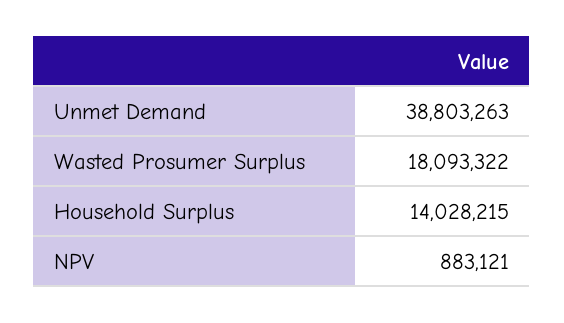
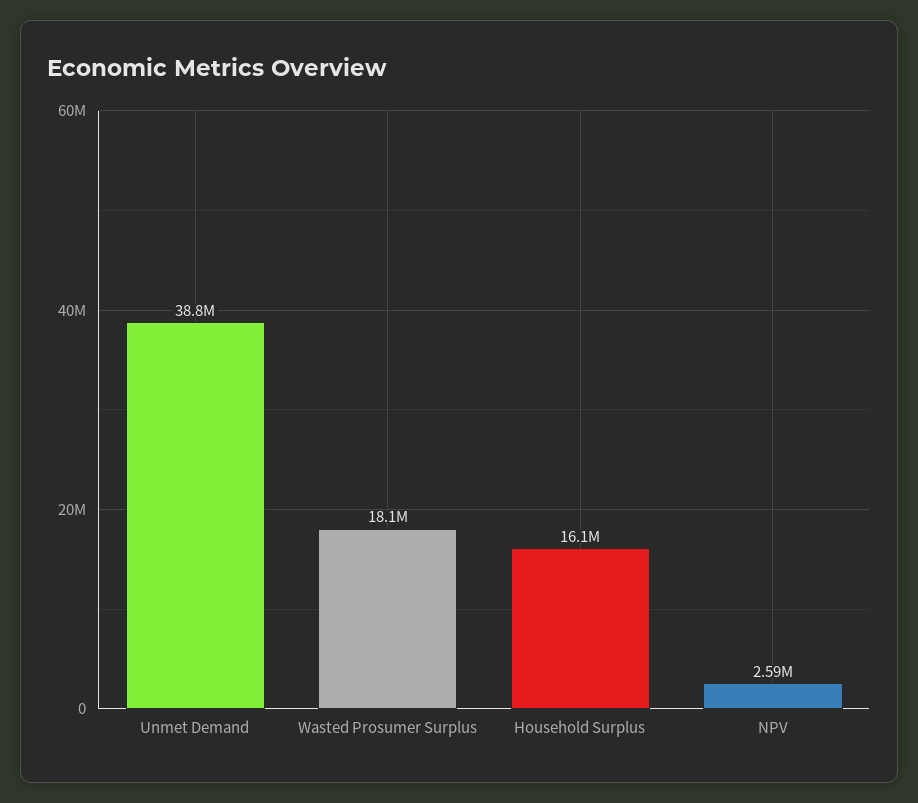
Household Surplus: 14028215 -> 16100000
NPV: 883121 -> 2590000

